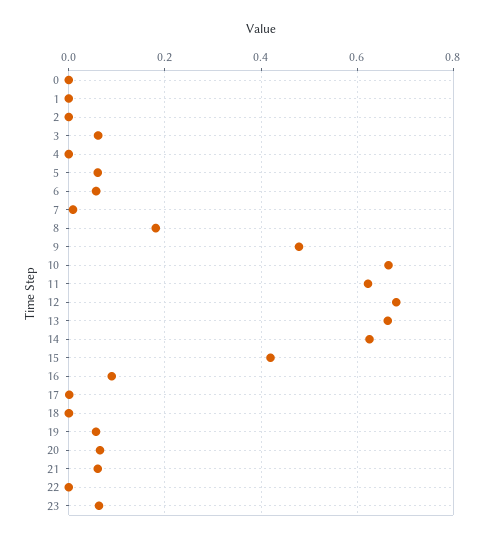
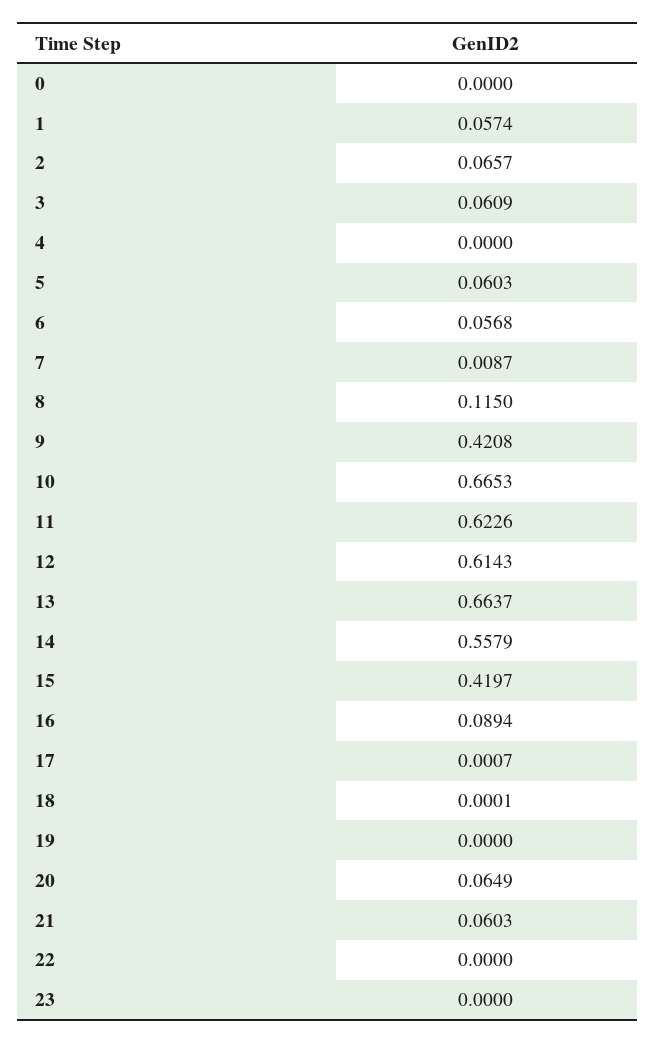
1: 0 -> 0.0574
2: 0 -> 0.0657
8: 0.18 -> 0.115
9: 0.48 -> 0.4208
12: 0.68 -> 0.6143
14: 0.62 -> 0.5579
19: 0.06 -> 0
23: 0.06 -> 0

